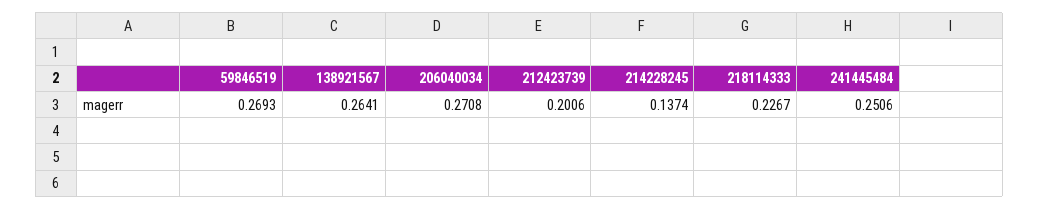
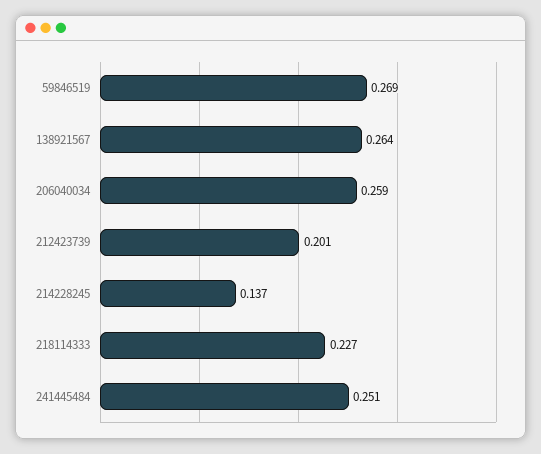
206040034: 0.2708 -> 0.259

